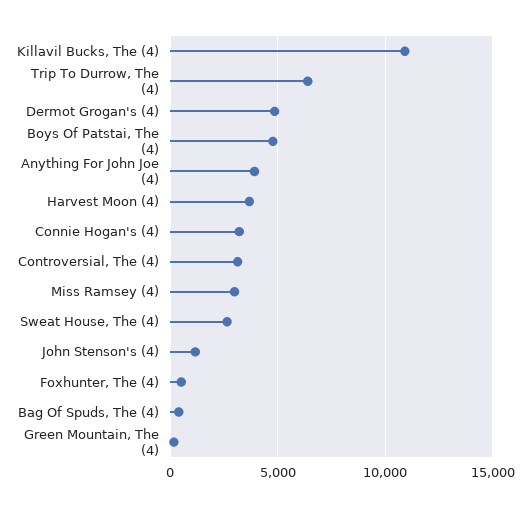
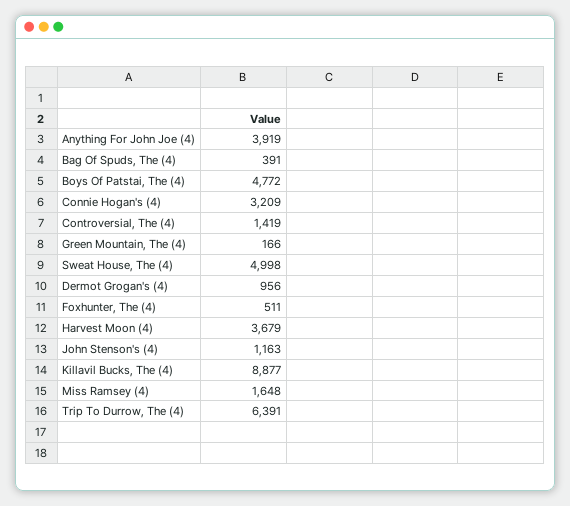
Killavil Bucks, The (4): 11000 -> 8877
Dermot Grogan's (4): 5000 -> 956
Controversial, The (4): 3000 -> 1419
Miss Ramsey (4): 3000 -> 1648
Sweat House, The (4): 2500 -> 4998

